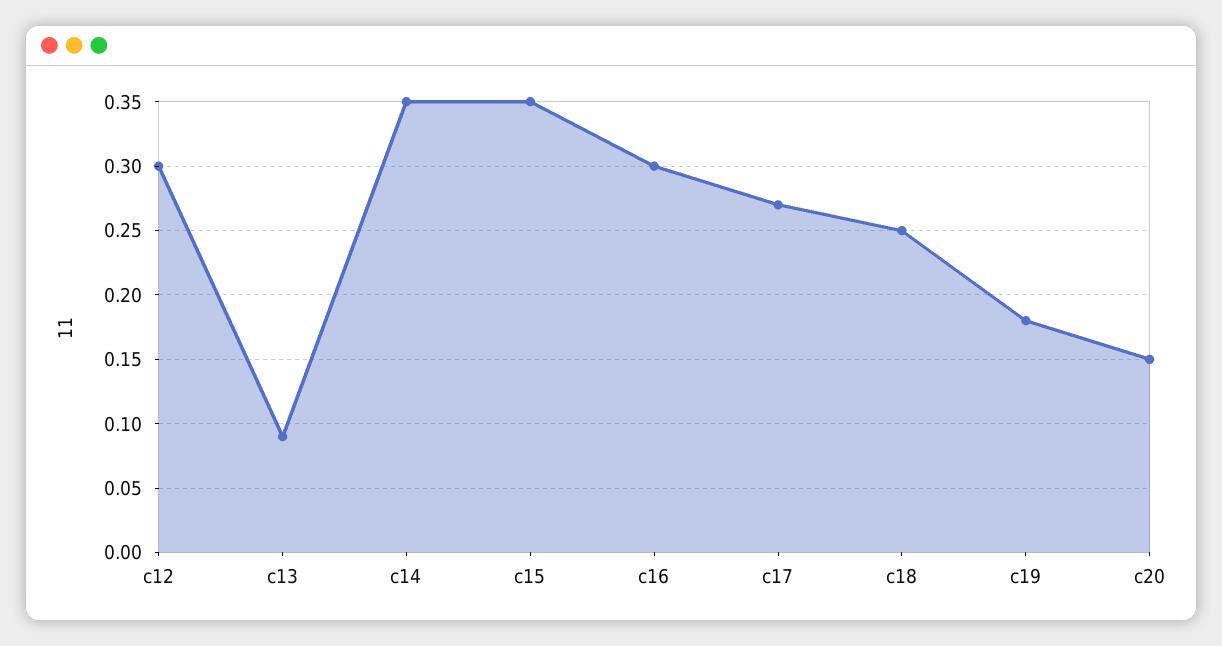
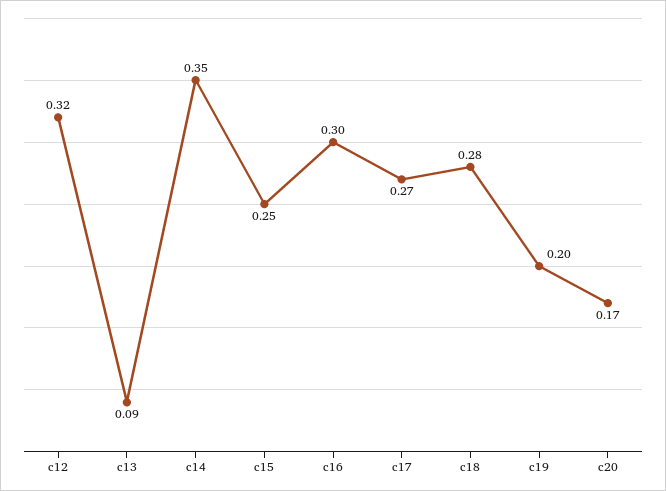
c12: 0.3 -> 0.32
c15: 0.35 -> 0.25
c18: 0.25 -> 0.28
c19: 0.18 -> 0.2
c20: 0.15 -> 0.17

